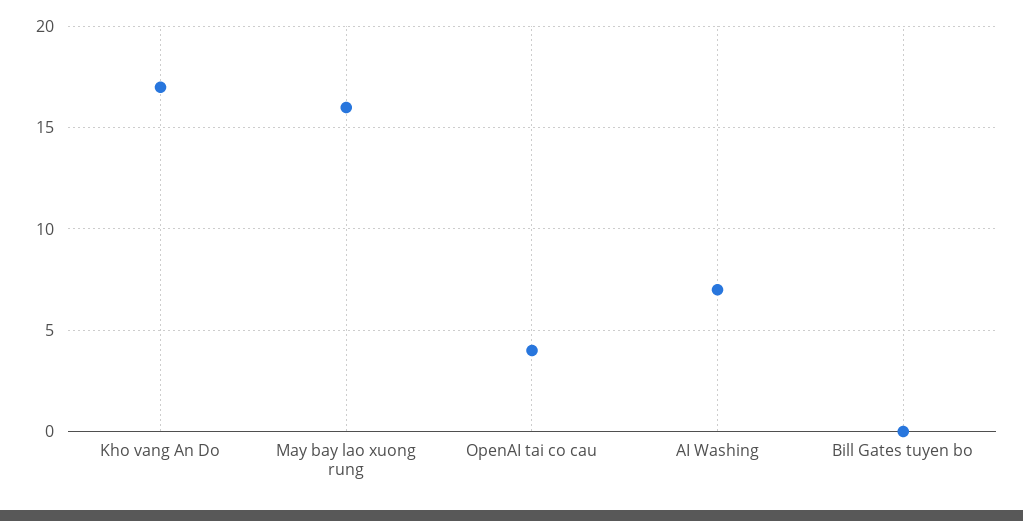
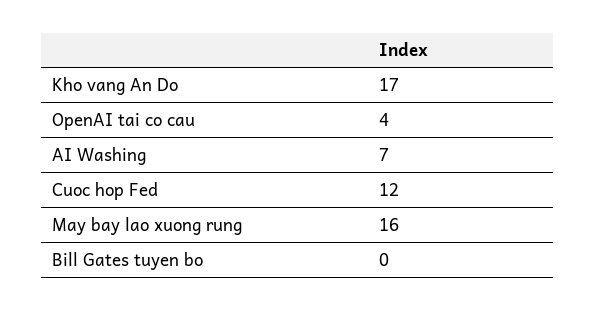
Cuoc hop Fed: none -> 12

